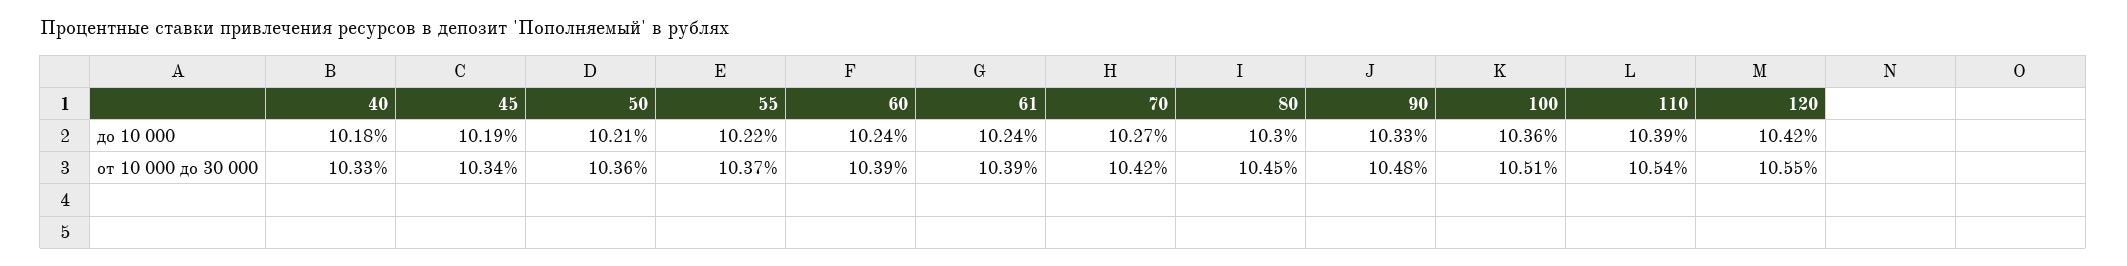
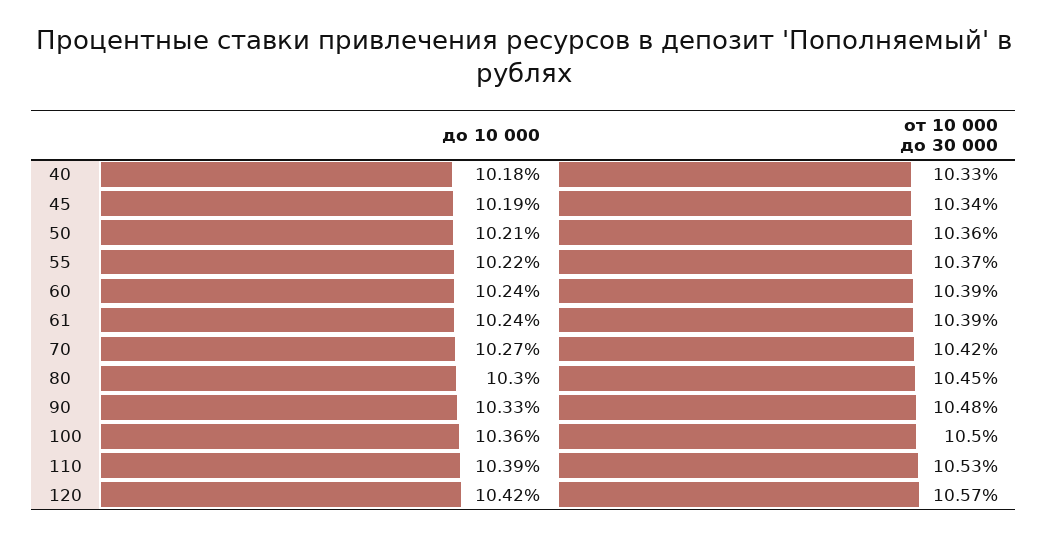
100, от 10 000 до 30 000: 10.51 -> 10.5
110, от 10 000 до 30 000: 10.54 -> 10.53
120, от 10 000 до 30 000: 10.55 -> 10.57

